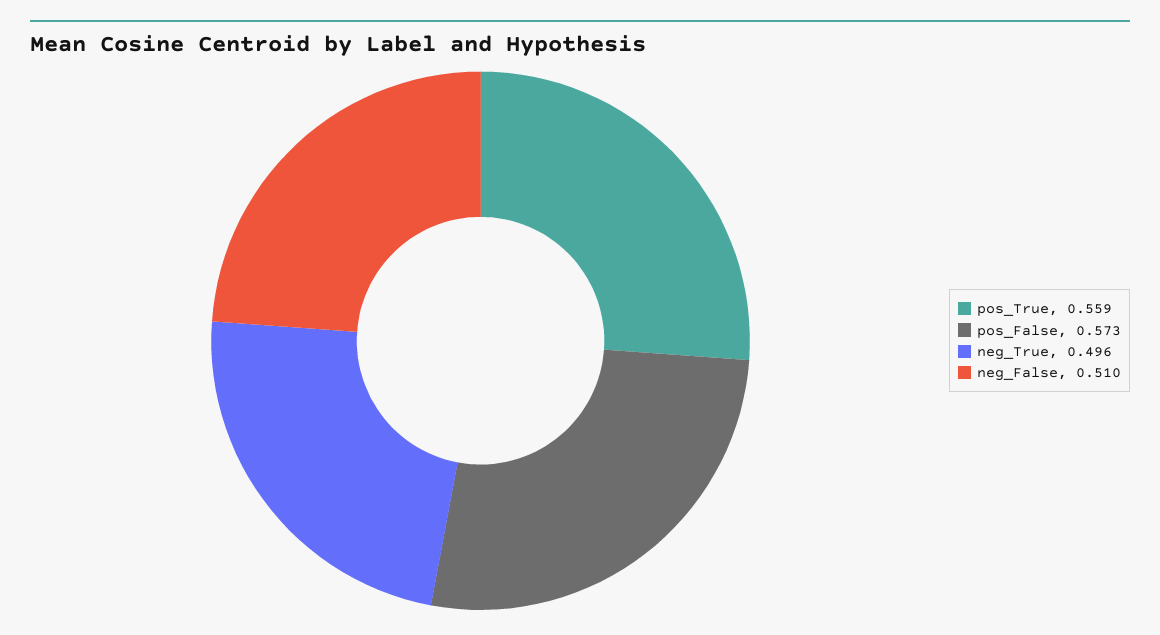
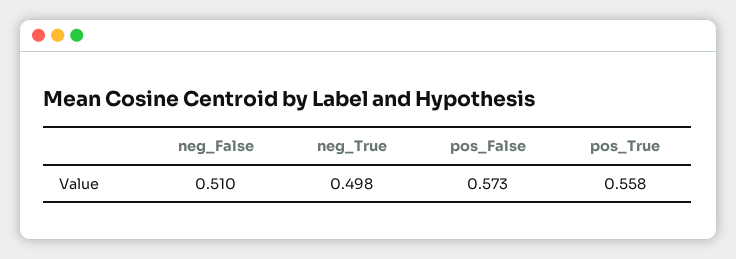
pos_True: 0.559 -> 0.558
neg_True: 0.496 -> 0.498

